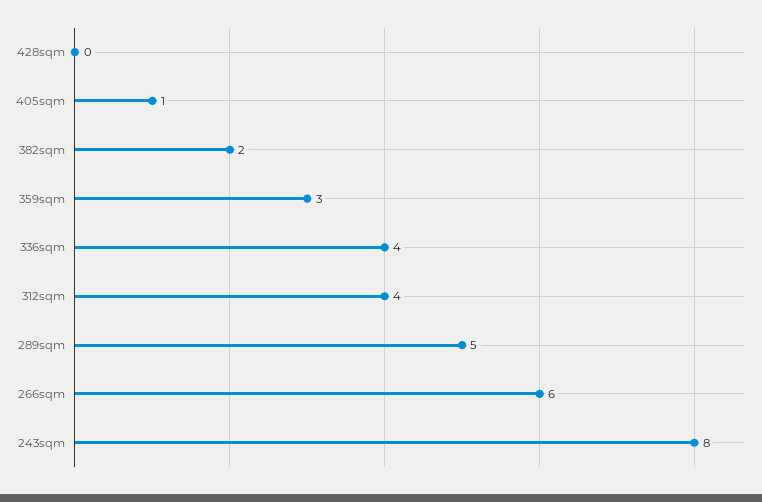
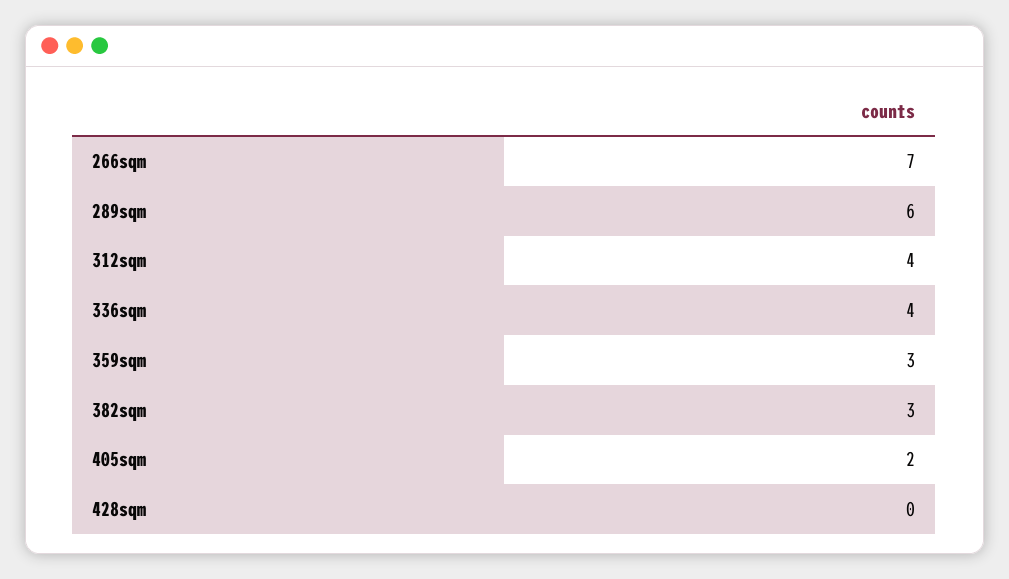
405sqm: 1 -> 2
382sqm: 2 -> 3
289sqm: 5 -> 6
266sqm: 6 -> 7
243sqm: 8 -> none

